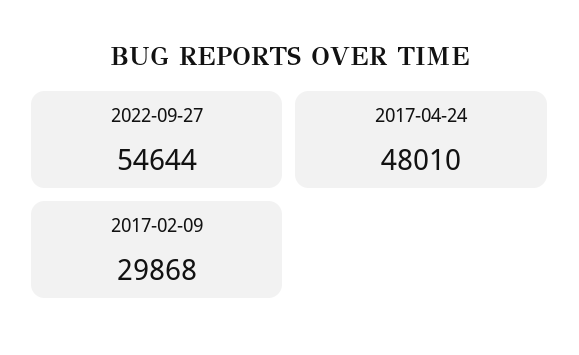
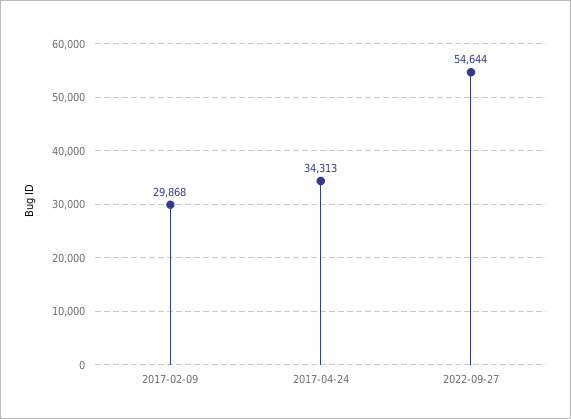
2017-04-24: 48010 -> 34313

